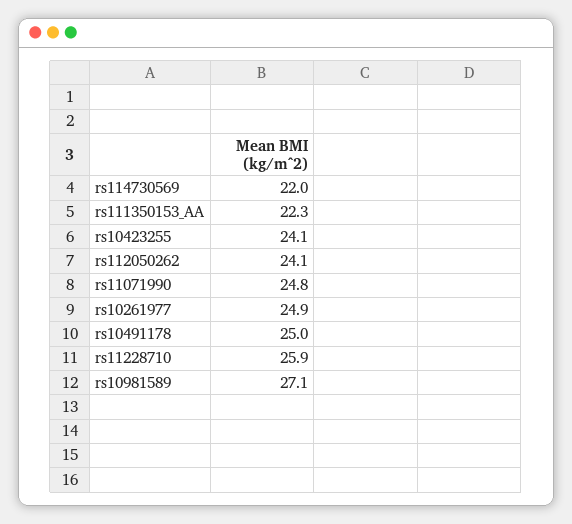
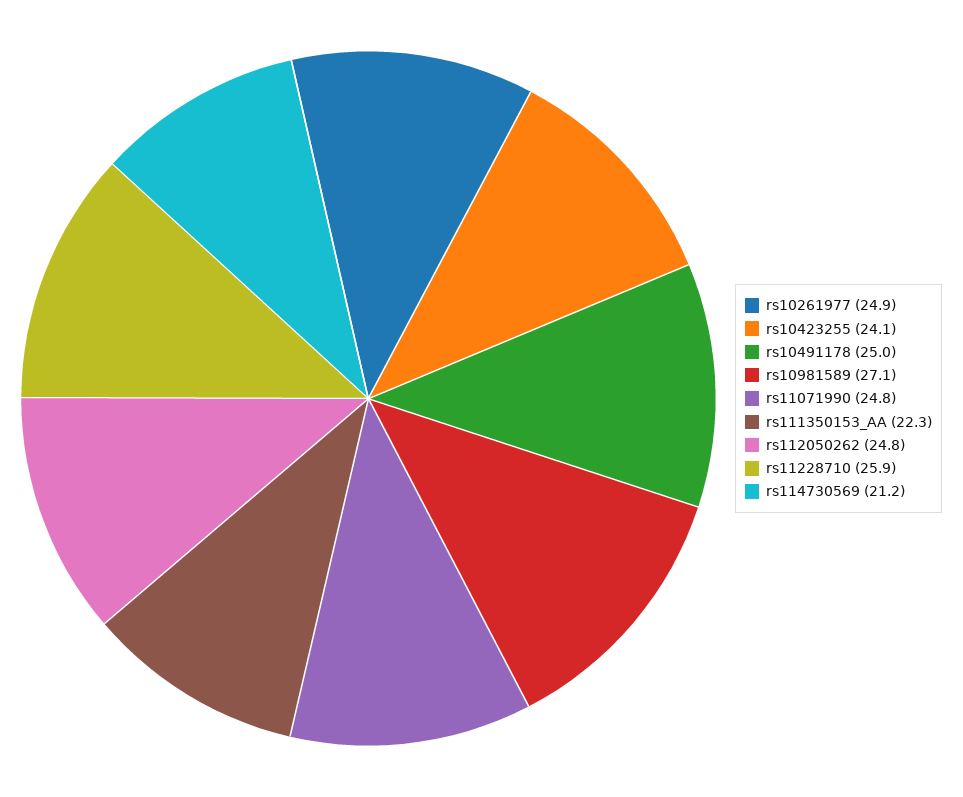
rs114730569: 22 -> 21.2
rs112050262: 24.1 -> 24.8

